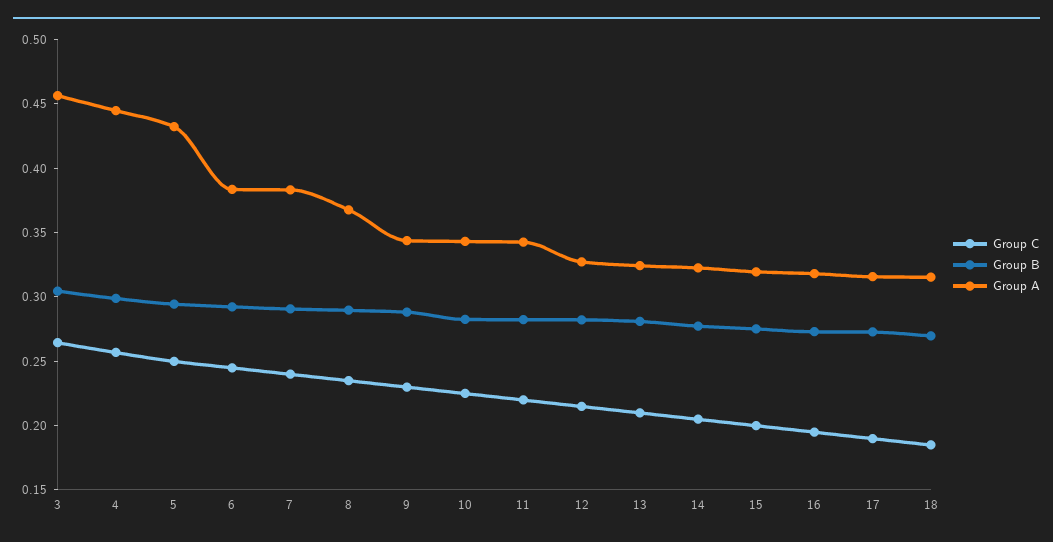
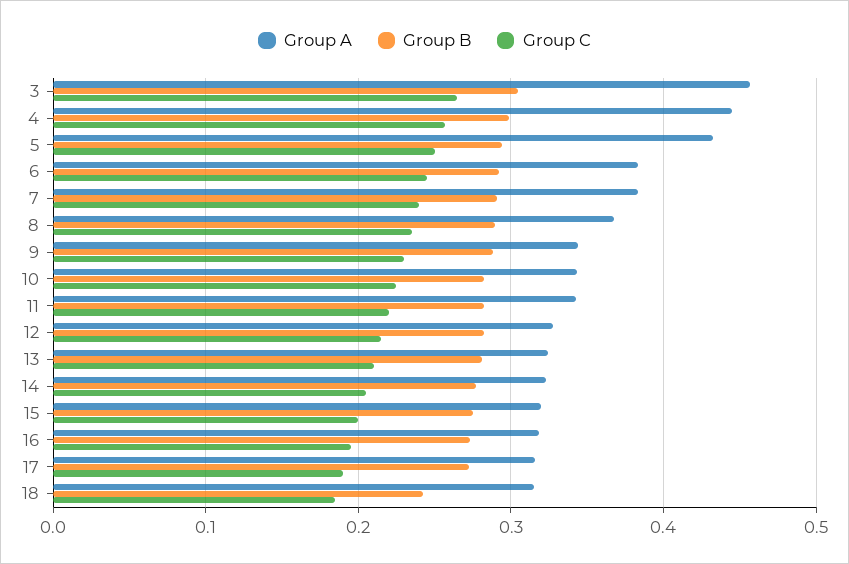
Group B, 18: 0.27 -> 0.24

